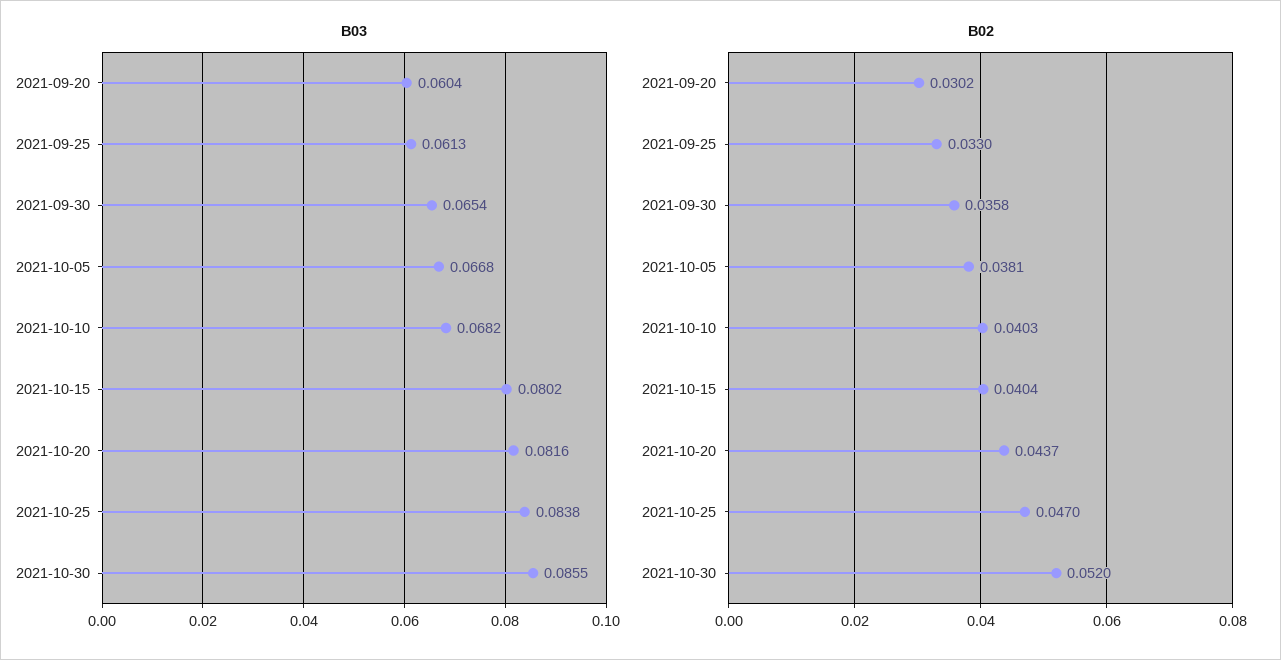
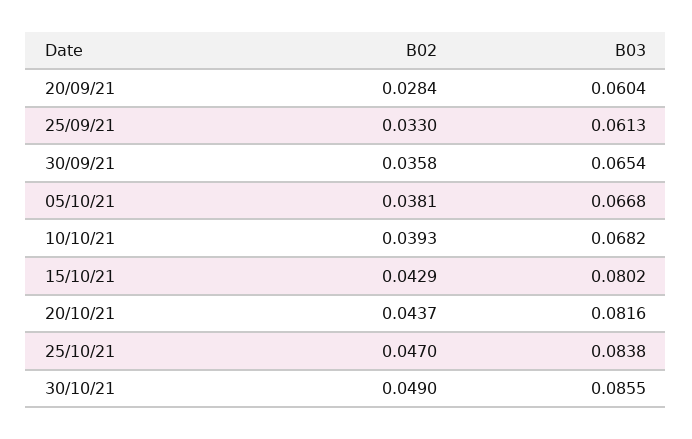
B02, 2021-09-20: 0.0302 -> 0.0284
B02, 2021-10-10: 0.0403 -> 0.0393
B02, 2021-10-15: 0.0404 -> 0.0429
B02, 2021-10-30: 0.052 -> 0.049

